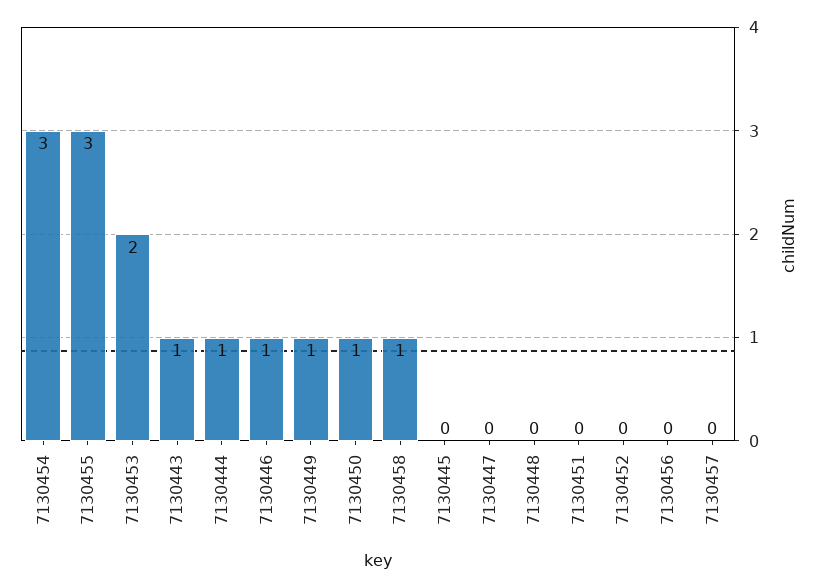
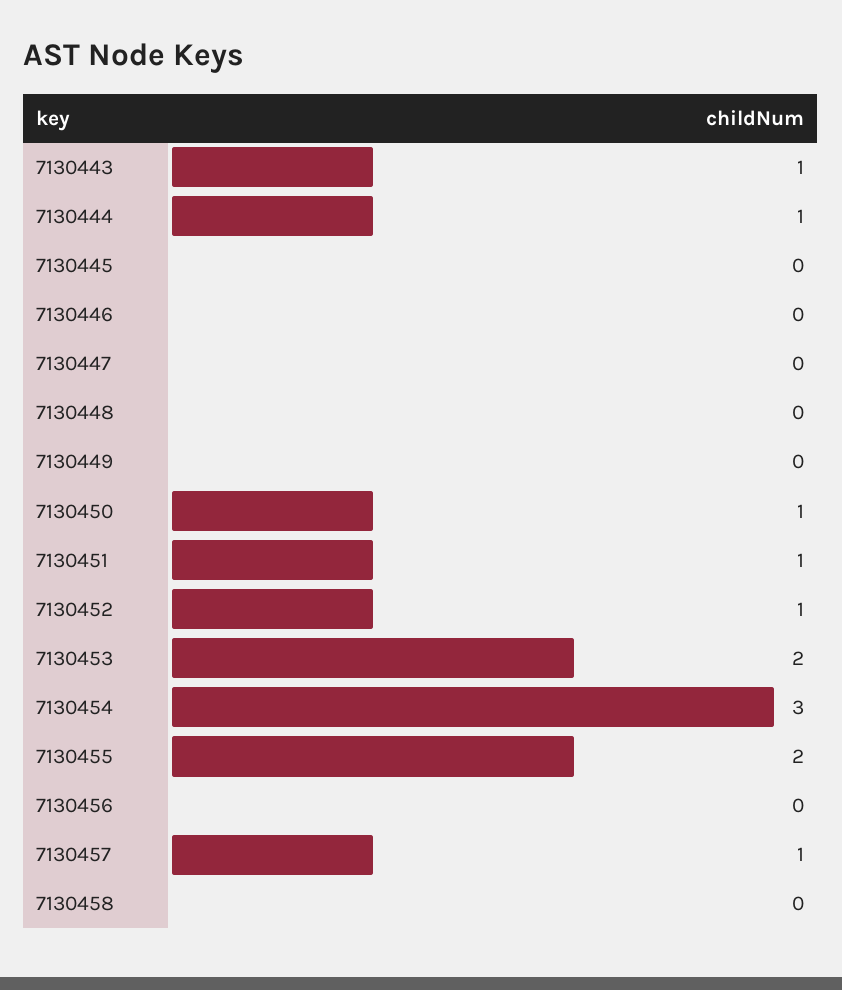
7130455: 3 -> 2
7130446: 1 -> 0
7130449: 1 -> 0
7130458: 1 -> 0
7130451: 0 -> 1
7130452: 0 -> 1
7130457: 0 -> 1

